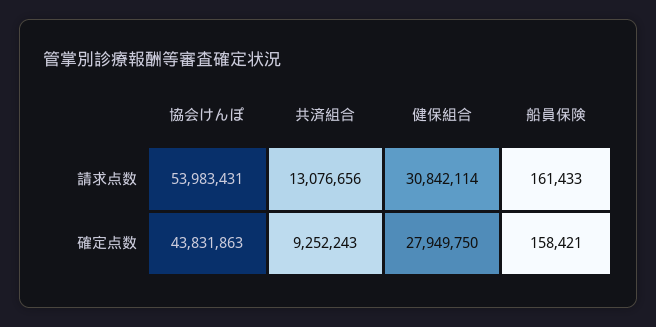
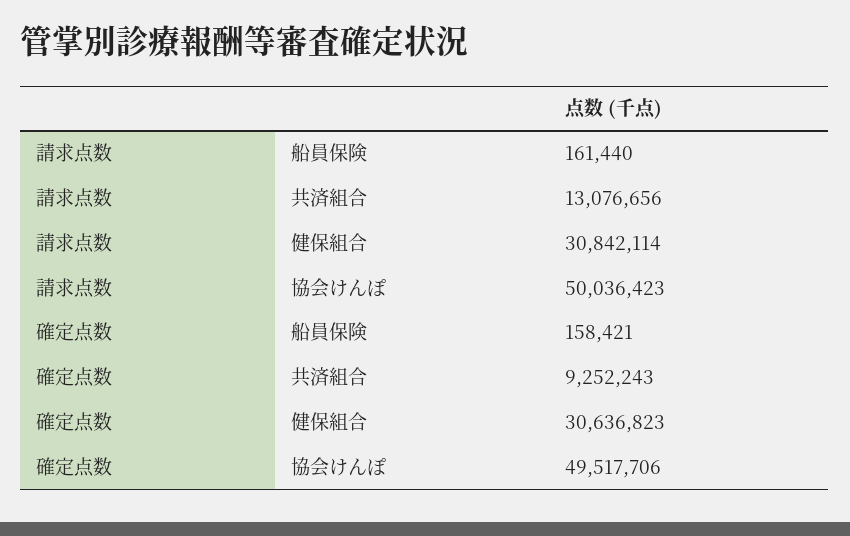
協会けんぽ, 請求点数: 53983431 -> 50036423
船員保険, 請求点数: 161433 -> 161440
協会けんぽ, 確定点数: 43831863 -> 49517706
健保組合, 確定点数: 27949750 -> 30636823

